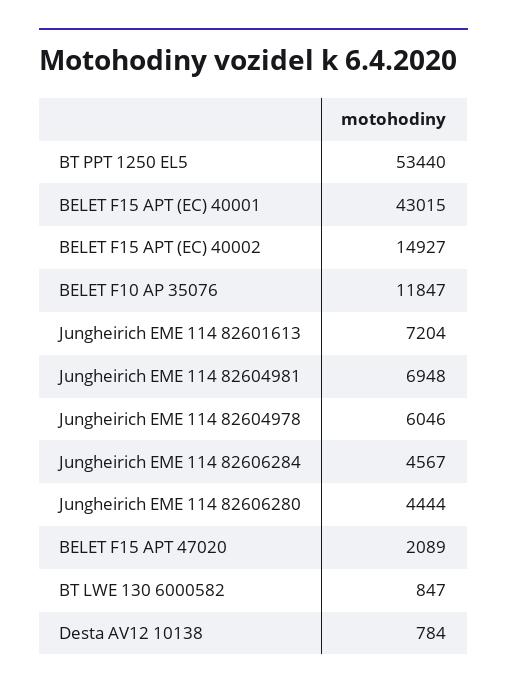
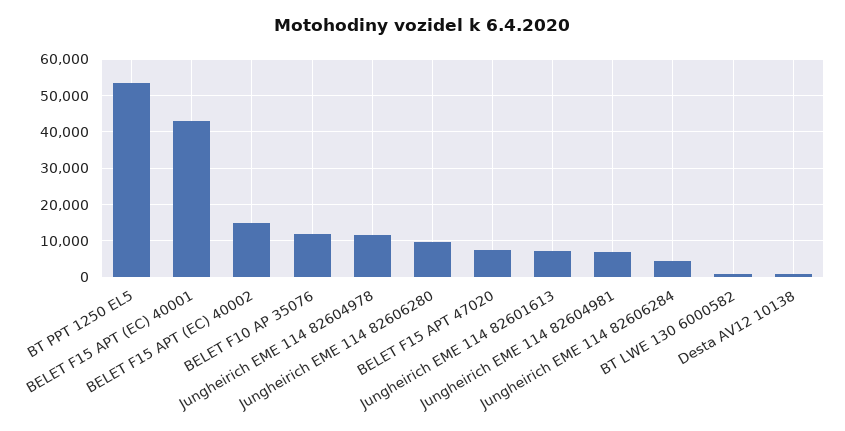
Jungheirich EME 114 82604978: 6046 -> 12000
Jungheirich EME 114 82606280: 4444 -> 10000
BELET F15 APT 47020: 2089 -> 8000

